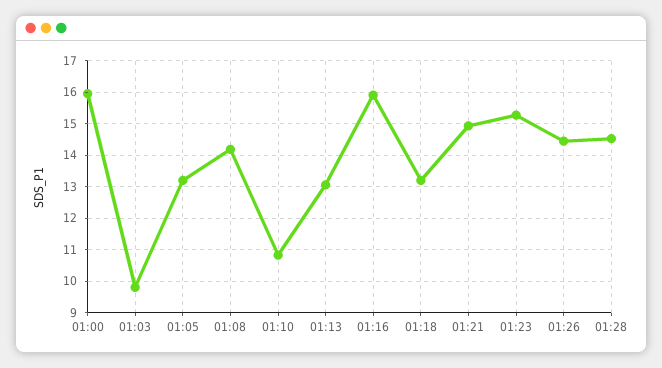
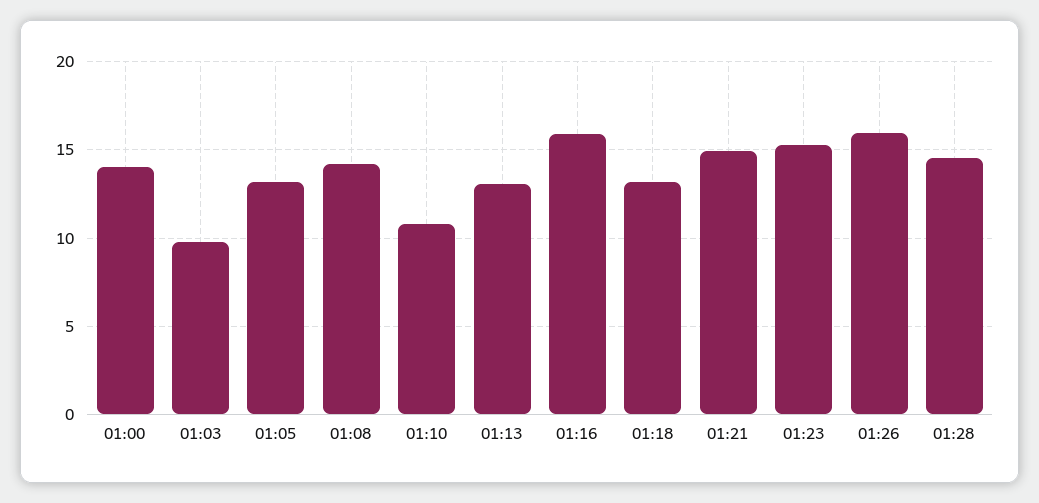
01:00: 16 -> 14
01:26: 14.4 -> 16

